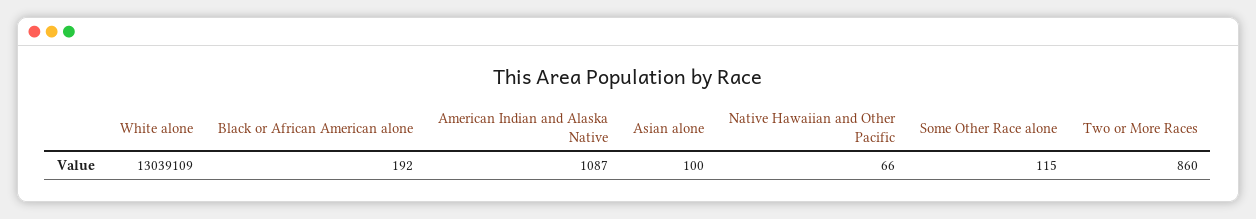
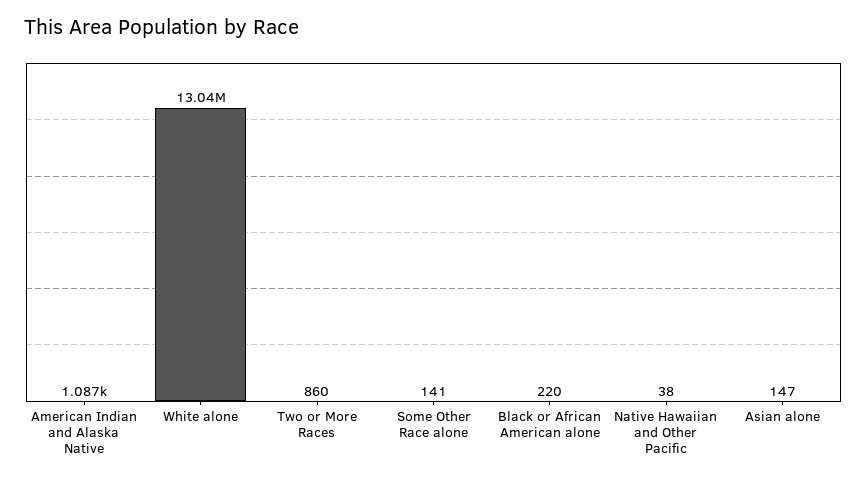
Black or African American alone: 192 -> 220
Asian alone: 100 -> 147
Native Hawaiian and Other Pacific: 66 -> 38
Some Other Race alone: 115 -> 141

